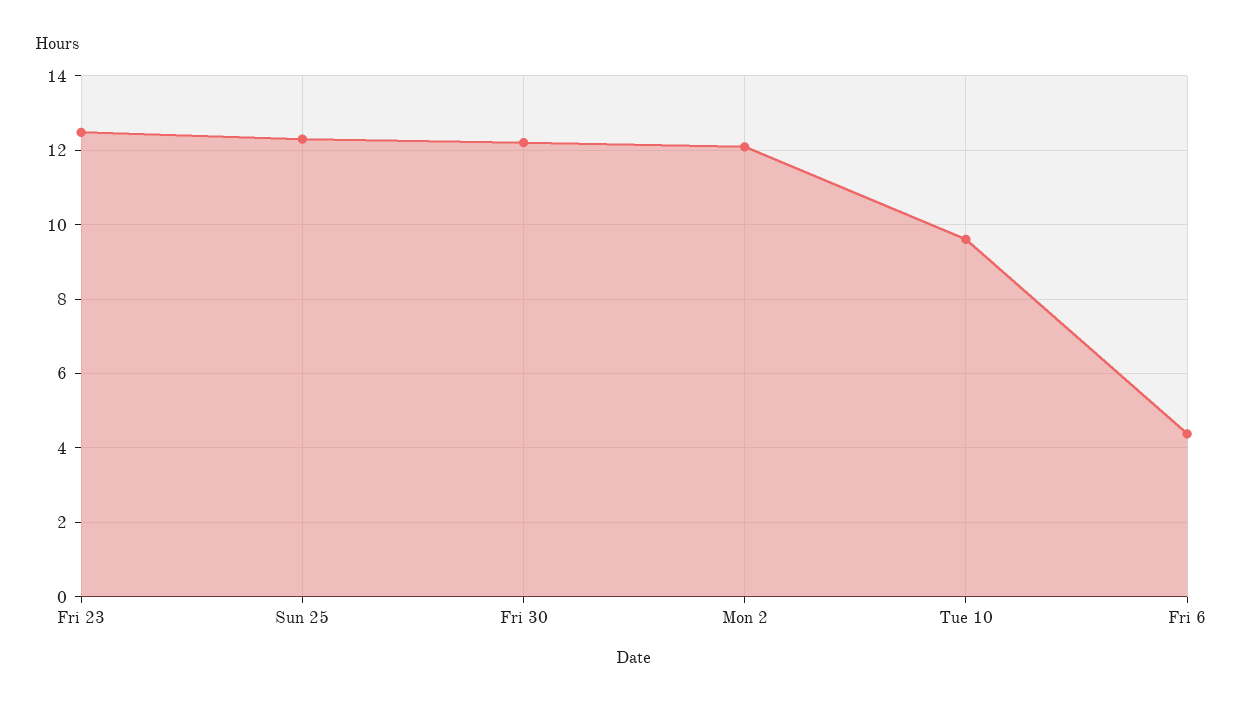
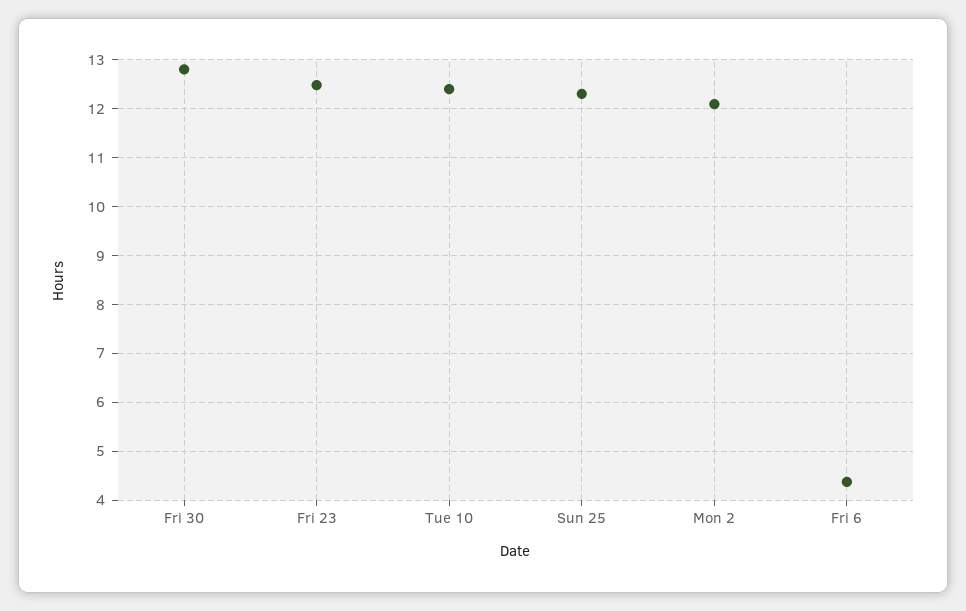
Fri 30: 12.2 -> 12.8
Tue 10: 9.6 -> 12.4

